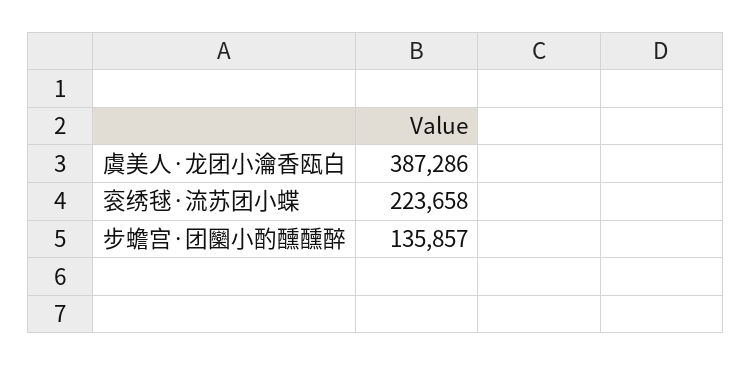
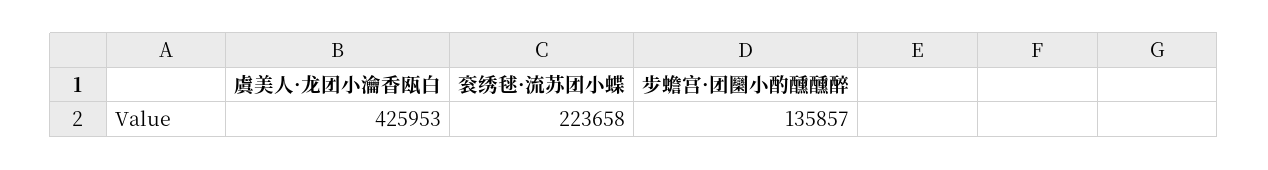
虞美人·龙团小瀹香瓯白: 387286 -> 425953

